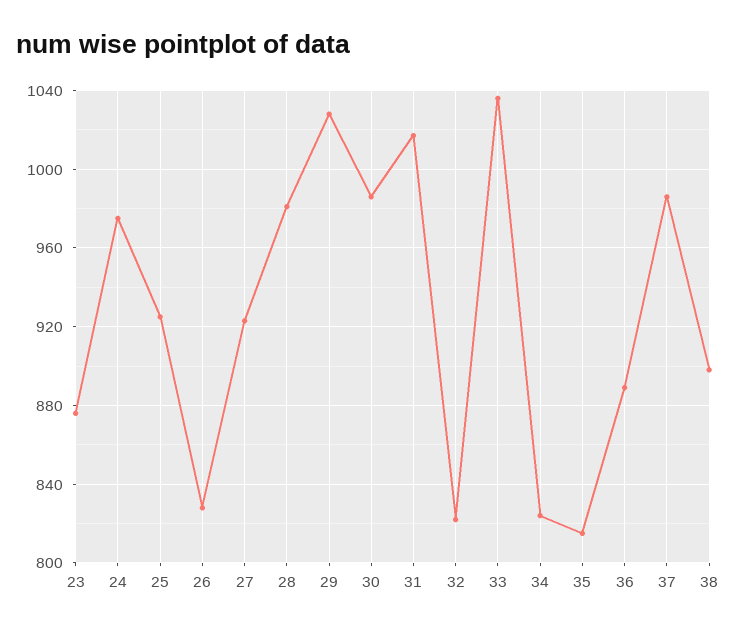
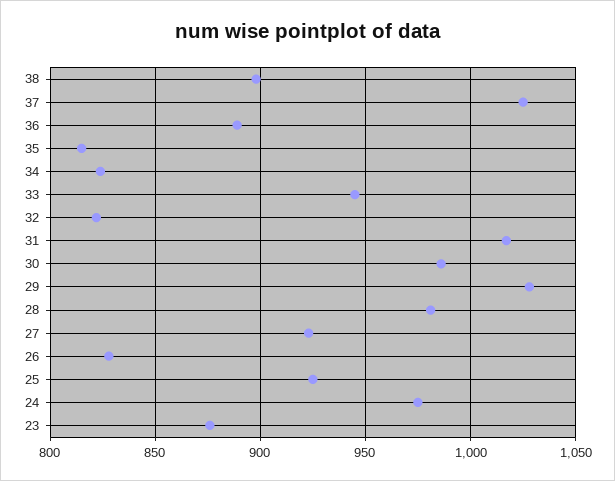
33: 1035 -> 945
37: 985 -> 1025

